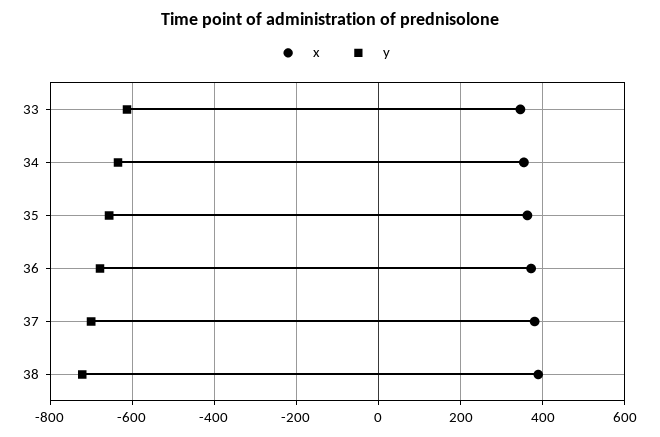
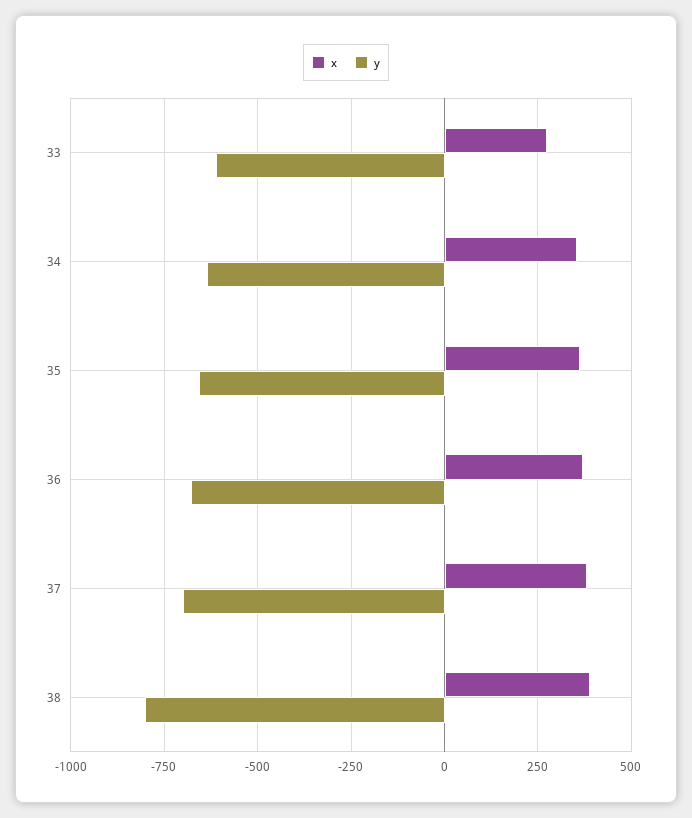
x, 33: 340 -> 275
y, 38: -720 -> -800

